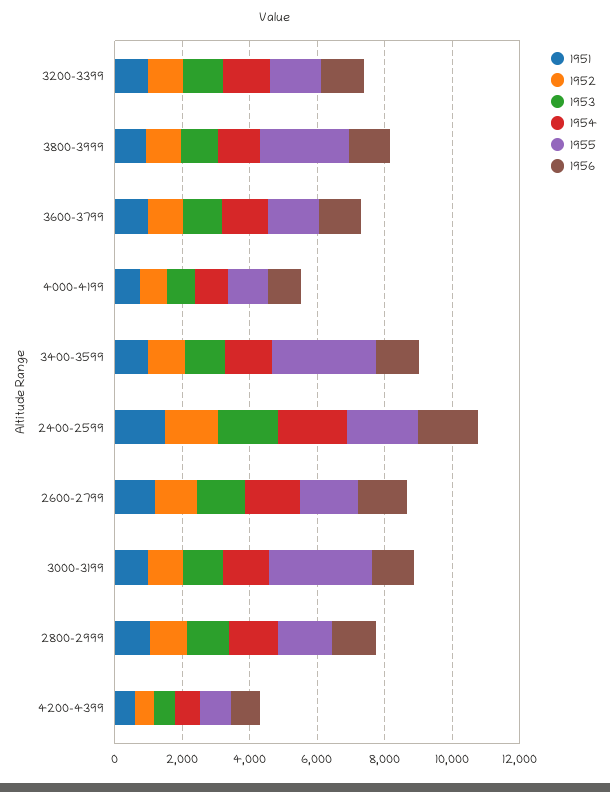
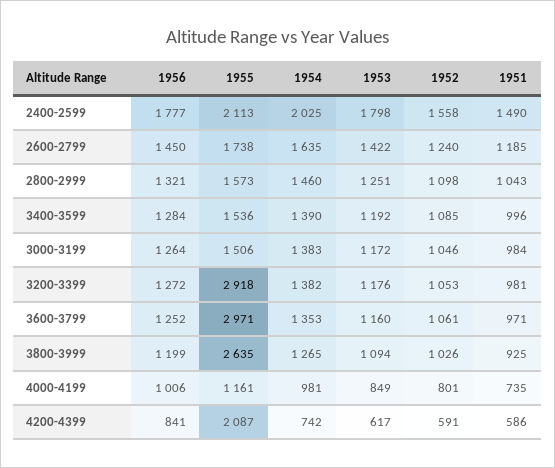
1955, 3200-3399: 1500 -> 2918
1955, 3600-3799: 1500 -> 2971
1955, 3400-3599: 3000 -> 1536
1955, 3000-3199: 3000 -> 1506
1955, 4200-4399: 1000 -> 2087

